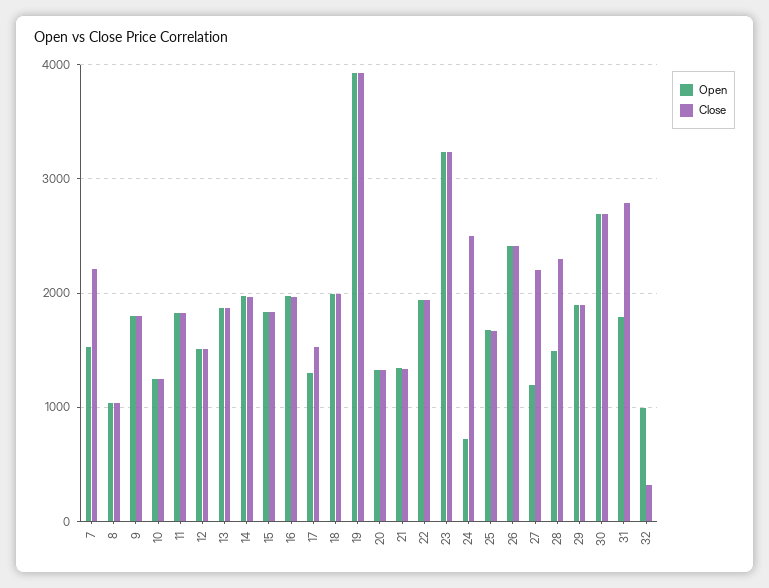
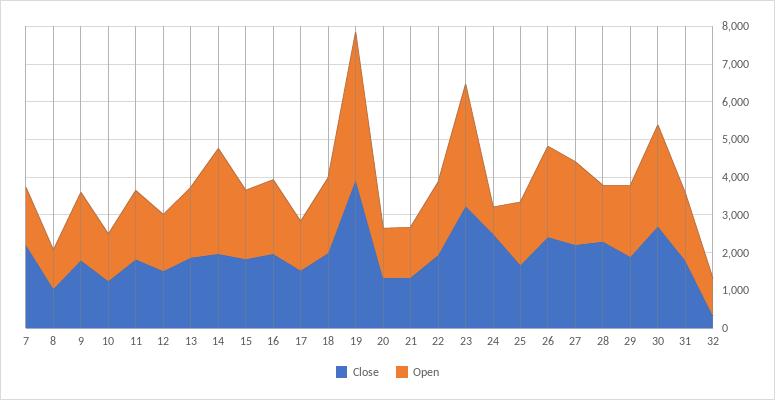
Open, 14: 2000 -> 2750
Open, 27: 1200 -> 2250
Close, 31: 2800 -> 1750

